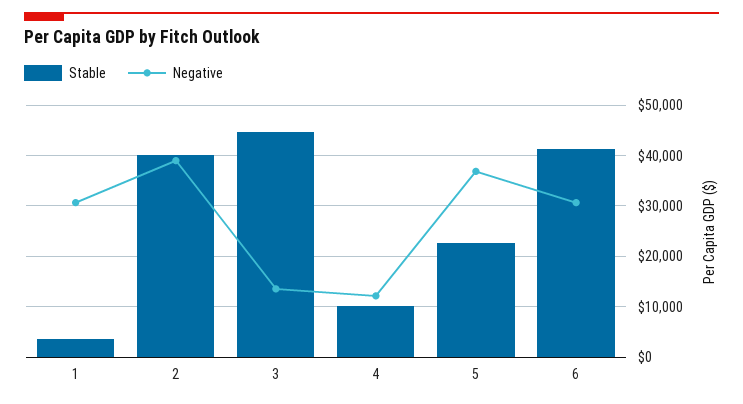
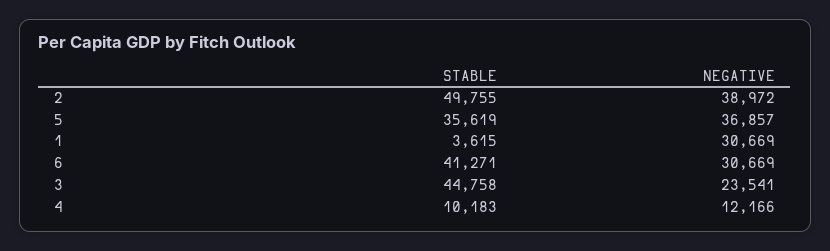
Stable, 2: 40000 -> 49755
Negative, 3: 14000 -> 23541
Stable, 5: 22000 -> 35619

